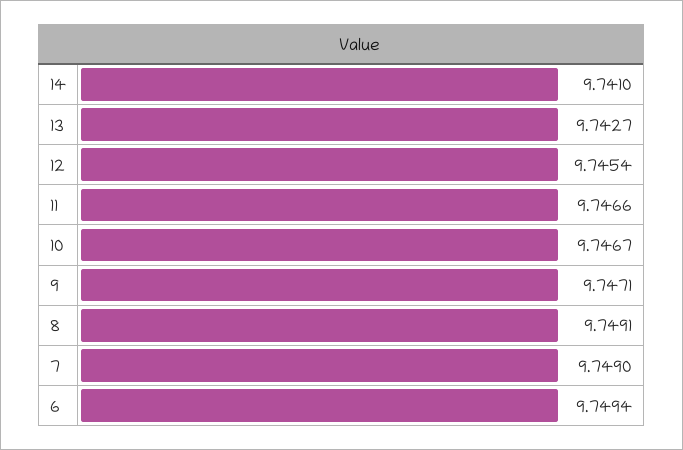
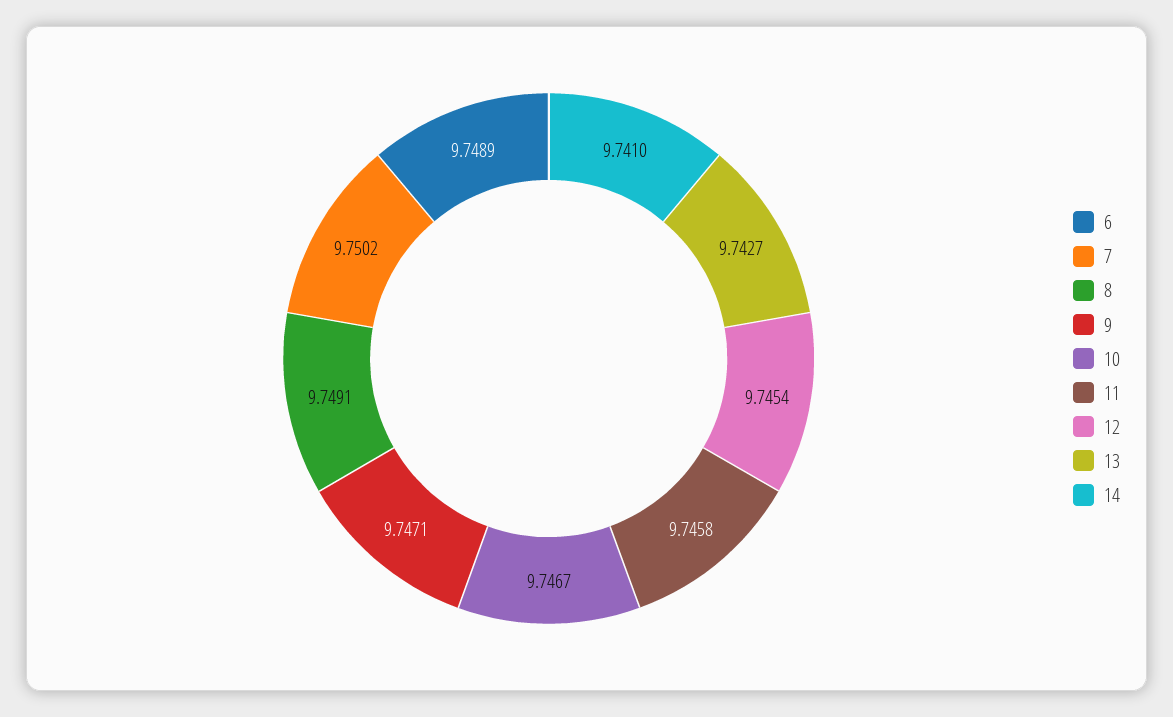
11: 9.7466 -> 9.7458
7: 9.749 -> 9.7502
6: 9.7494 -> 9.7489

